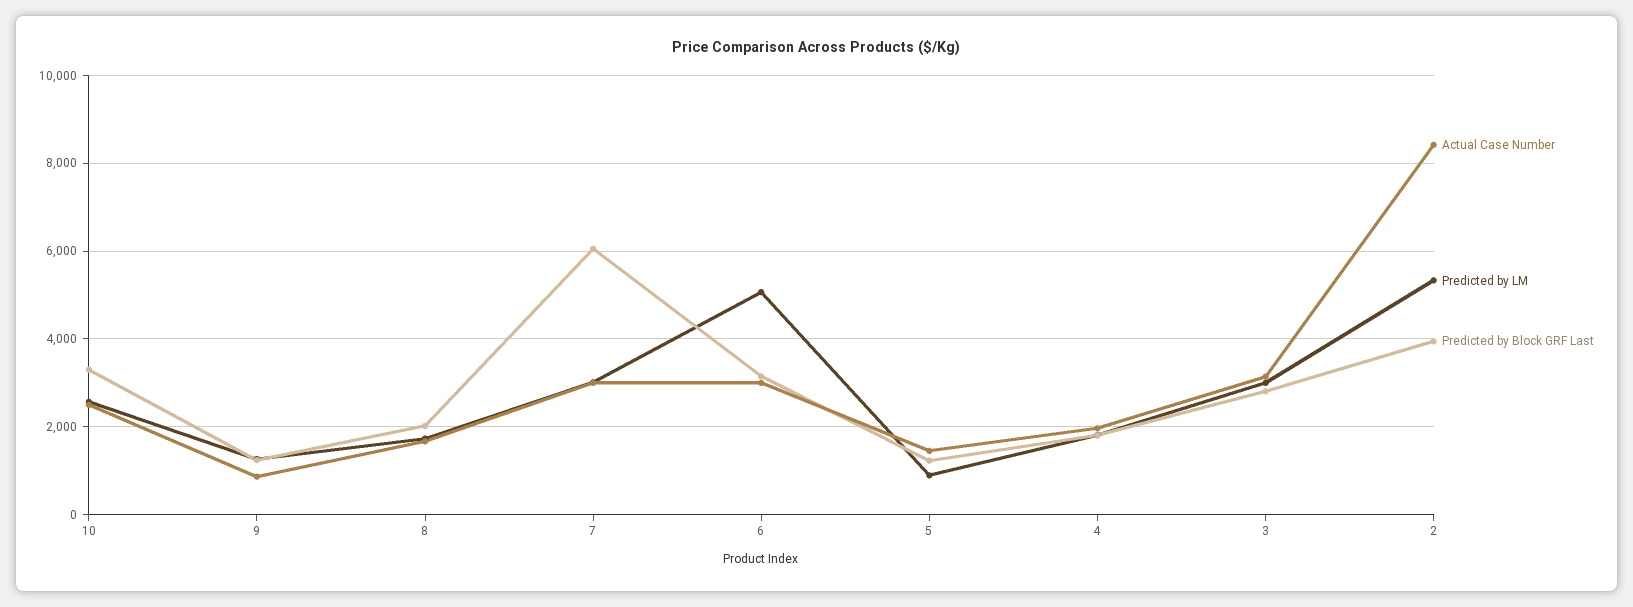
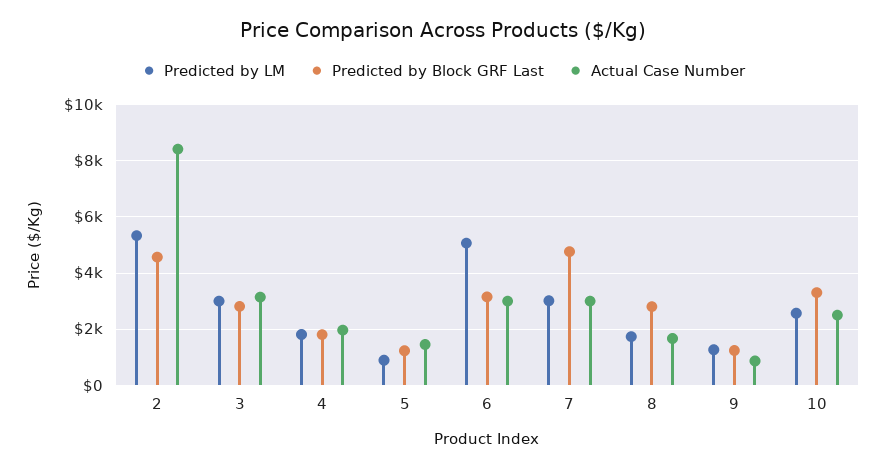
Predicted by Block GRF Last, 8: 2000 -> 2750
Predicted by Block GRF Last, 7: 6000 -> 4750
Predicted by Block GRF Last, 2: 4000 -> 4500

